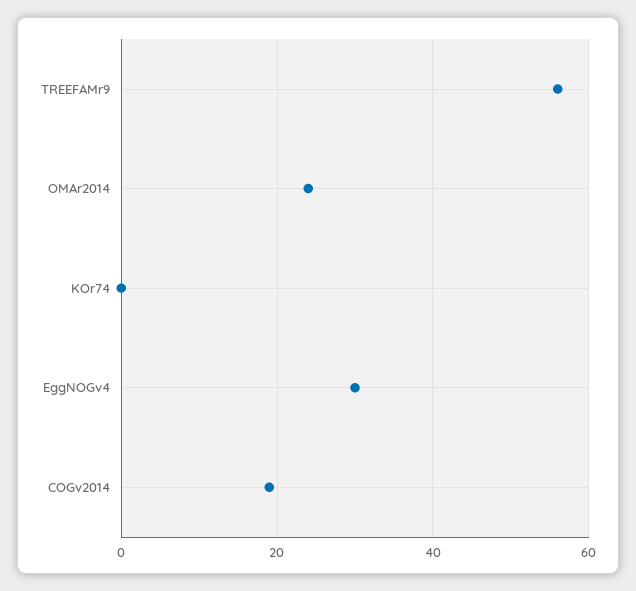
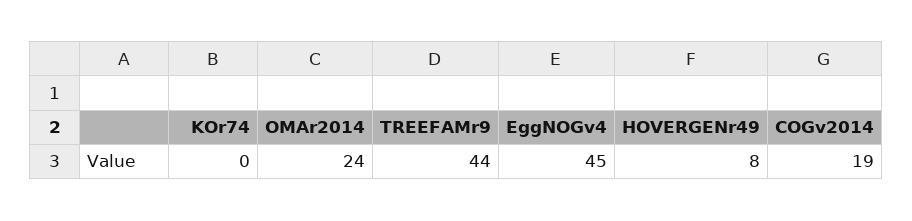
TREEFAMr9: 55 -> 44
EggNOGv4: 30 -> 45
HOVERGENr49: none -> 8

